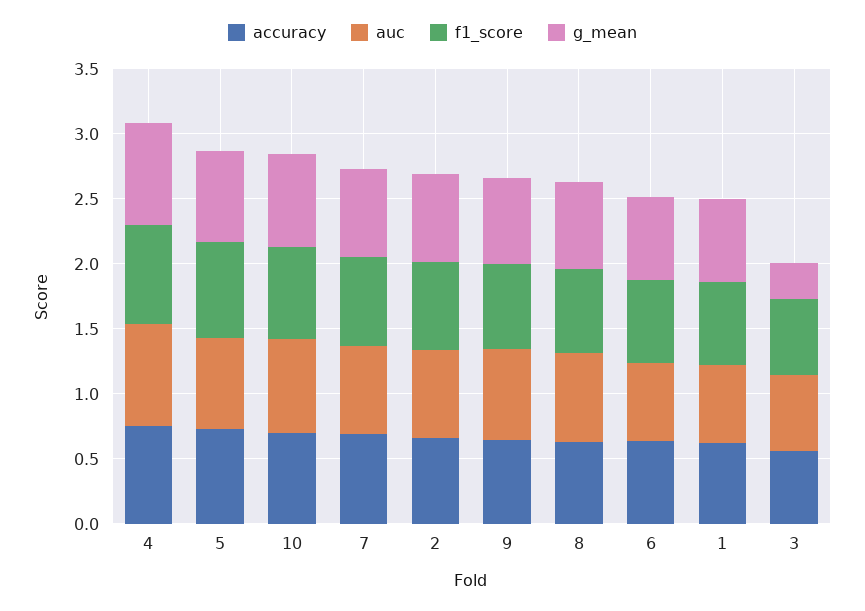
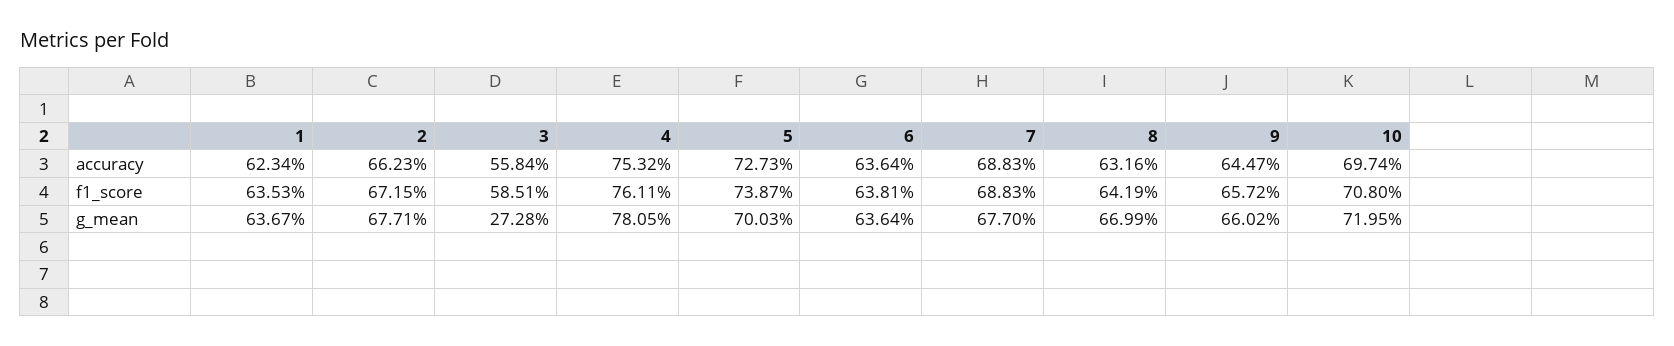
auc, 4: 0.8 -> none
auc, 5: 0.7 -> none
auc, 10: 0.7 -> none
auc, 7: 0.7 -> none
auc, 2: 0.7 -> none
auc, 9: 0.7 -> none
auc, 8: 0.7 -> none
auc, 6: 0.6 -> none
auc, 1: 0.6 -> none
auc, 3: 0.6 -> none

